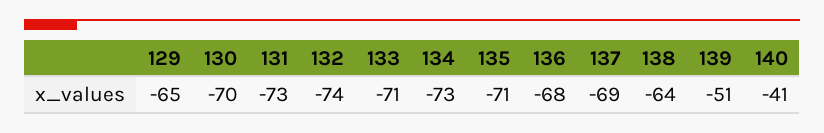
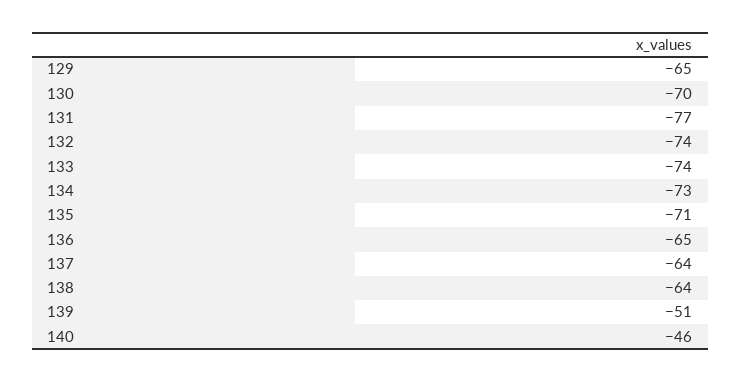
131: -73 -> -77
133: -71 -> -74
136: -68 -> -65
137: -69 -> -64
140: -41 -> -46

